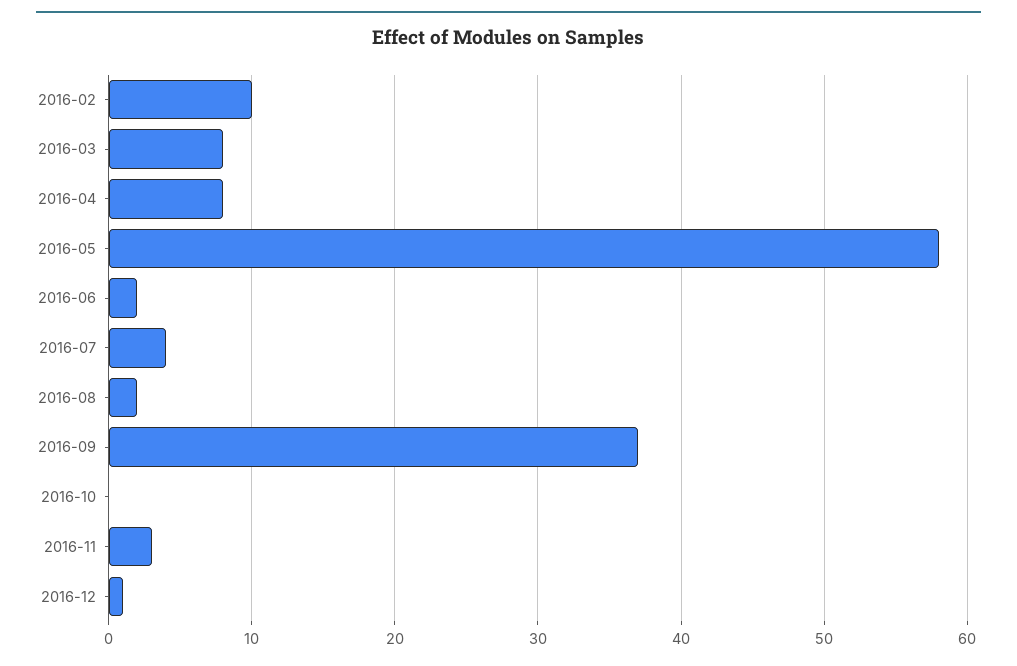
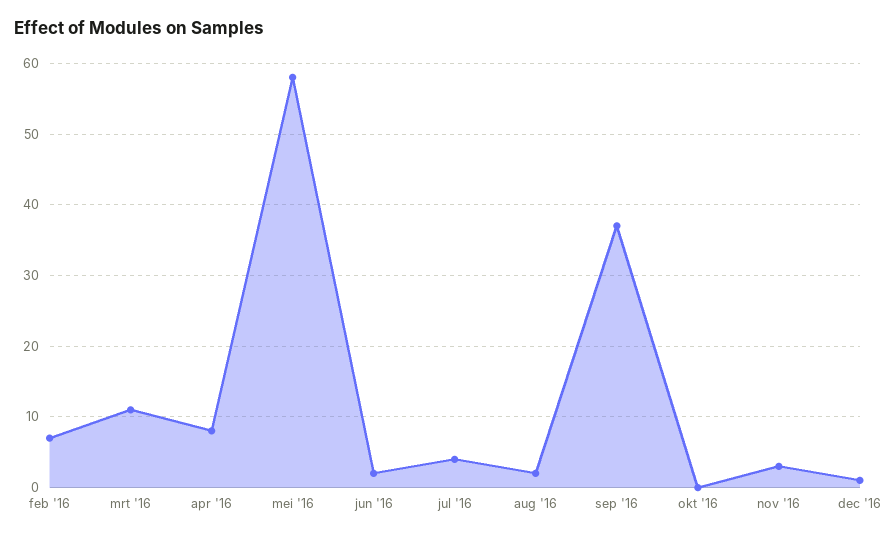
2016-02: 10 -> 7
2016-03: 8 -> 11

